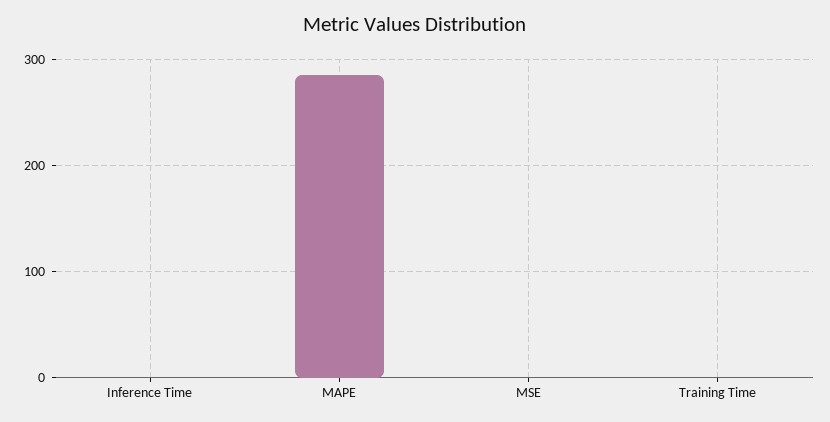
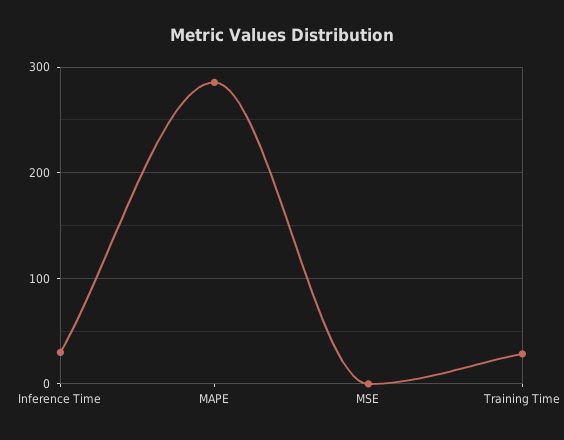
Inference Time: 0 -> 30
Training Time: 0 -> 30

